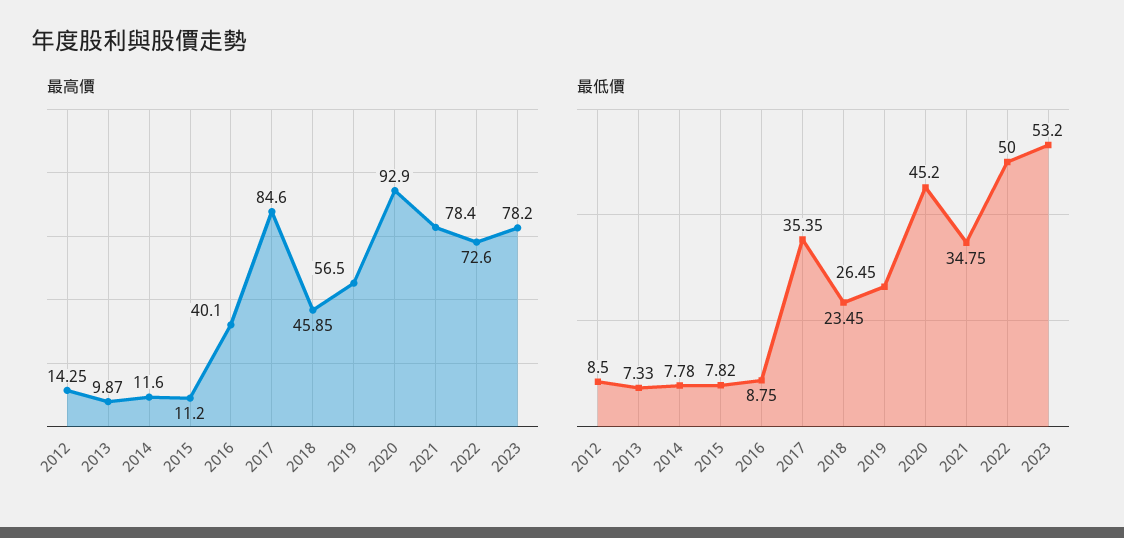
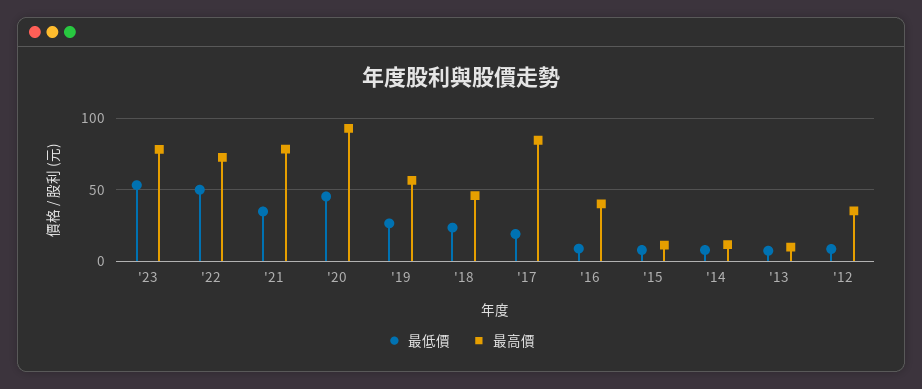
最高價, 2012: 14.25 -> 35
最低價, 2017: 35.35 -> 20

